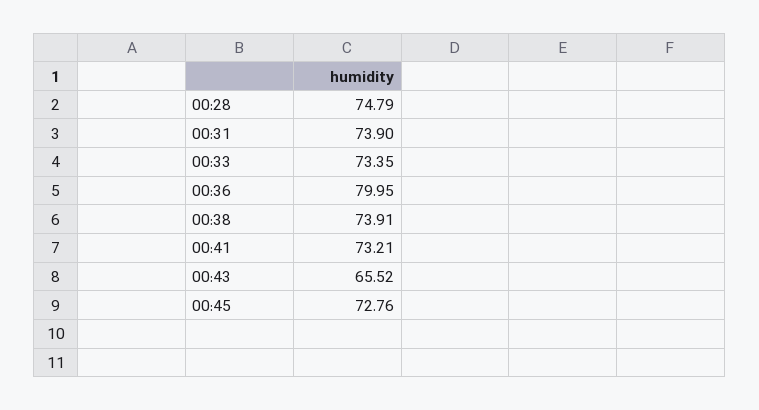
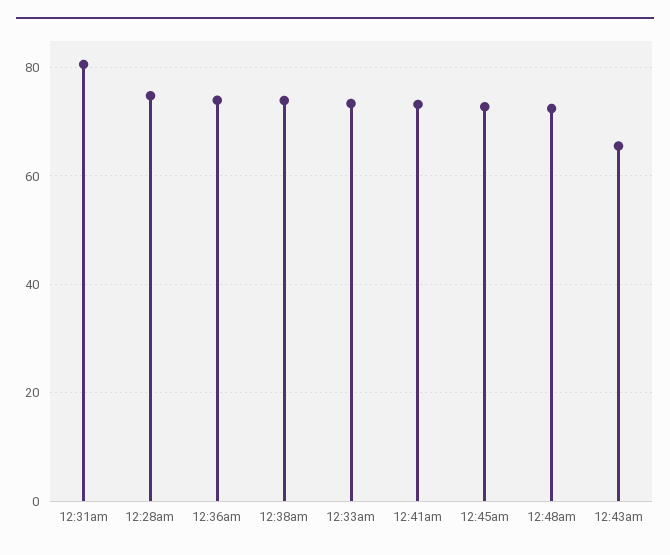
00:31: 73.9 -> 80
00:36: 79.95 -> 74
12:48am: none -> 72

